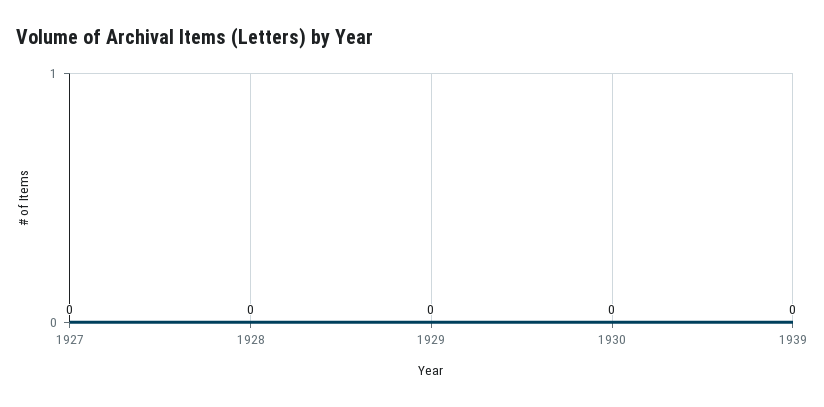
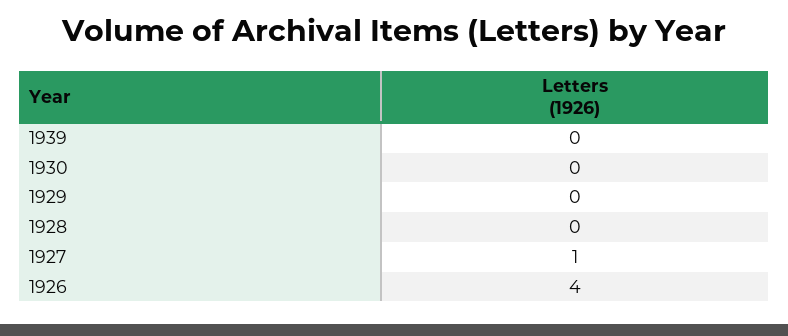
1927: 0 -> 1
1926: none -> 4

